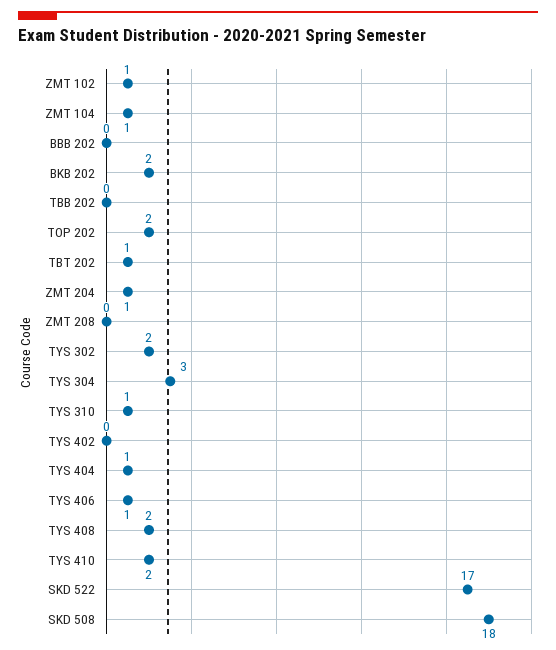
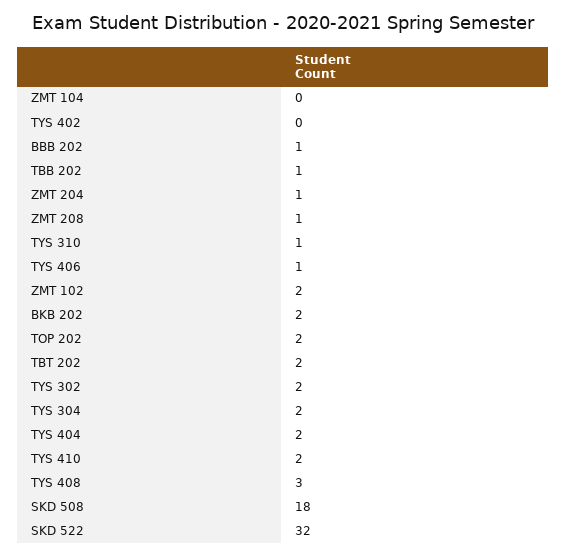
ZMT 102: 1 -> 2
ZMT 104: 1 -> 0
BBB 202: 0 -> 1
TBB 202: 0 -> 1
TBT 202: 1 -> 2
ZMT 208: 0 -> 1
TYS 304: 3 -> 2
TYS 404: 1 -> 2
TYS 408: 2 -> 3
SKD 522: 17 -> 32

